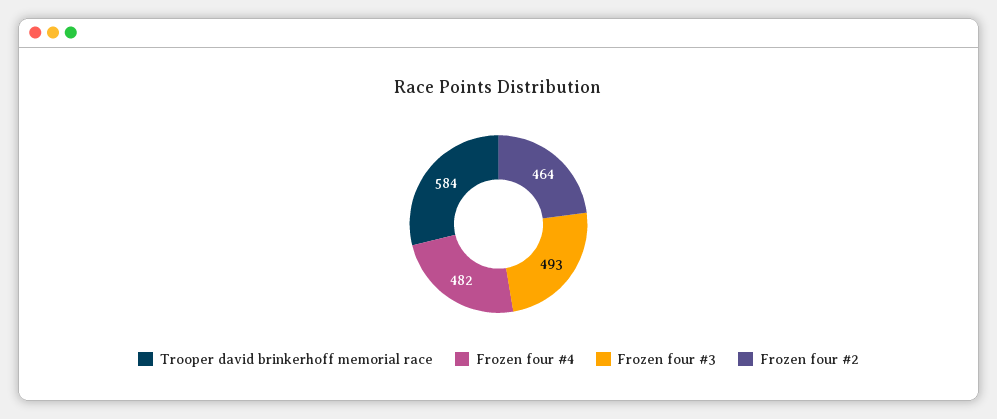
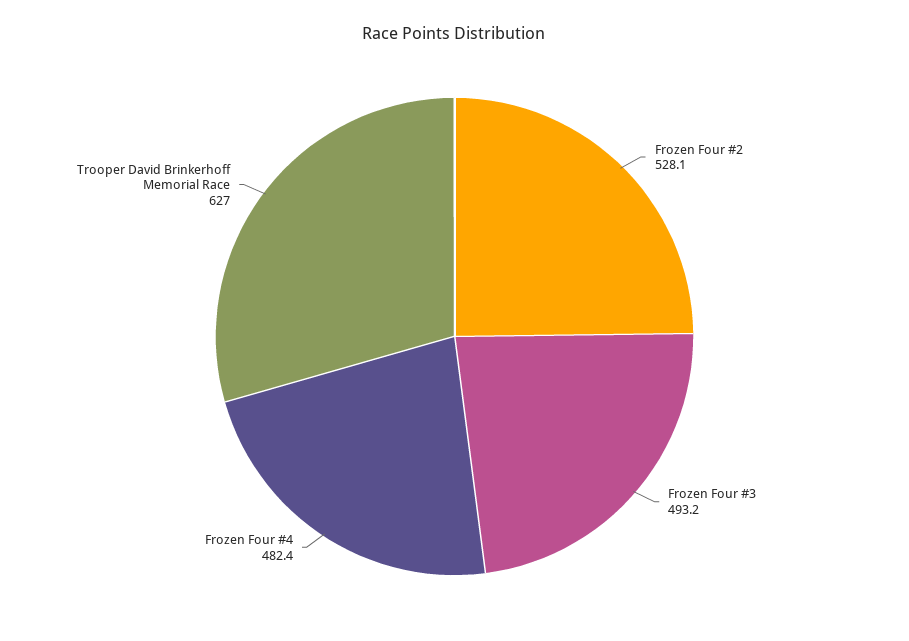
Trooper david brinkerhoff memorial race: 584 -> 627
Frozen four #2: 464 -> 528.1

